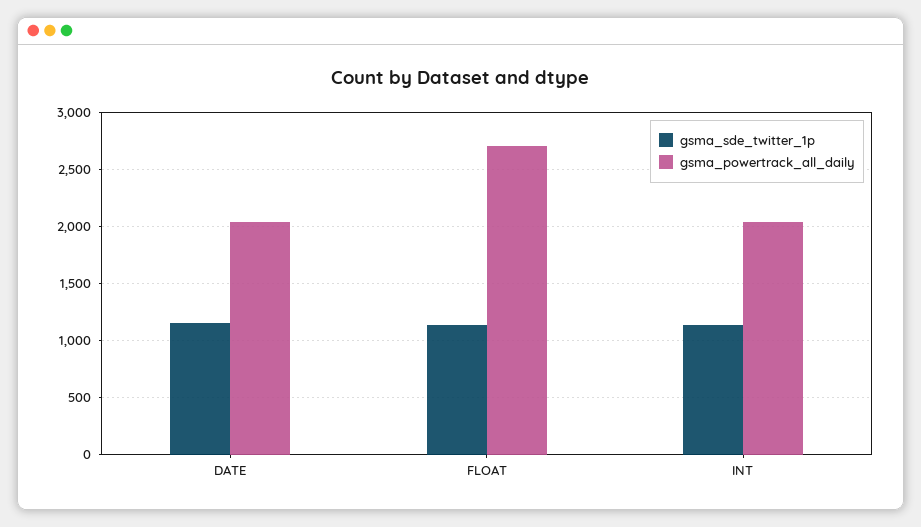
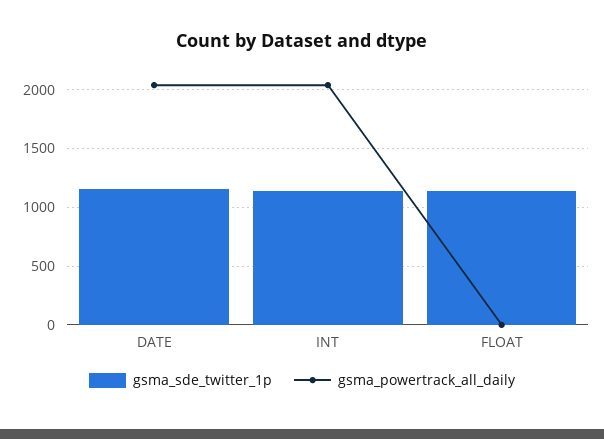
gsma_powertrack_all_daily, FLOAT: 2700 -> 0

